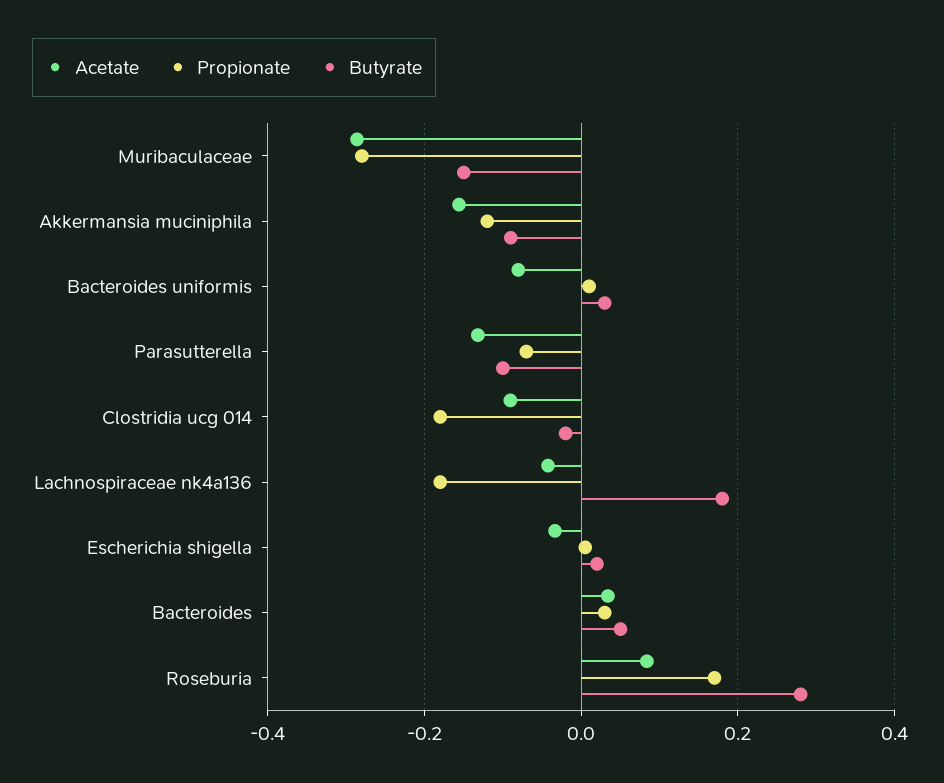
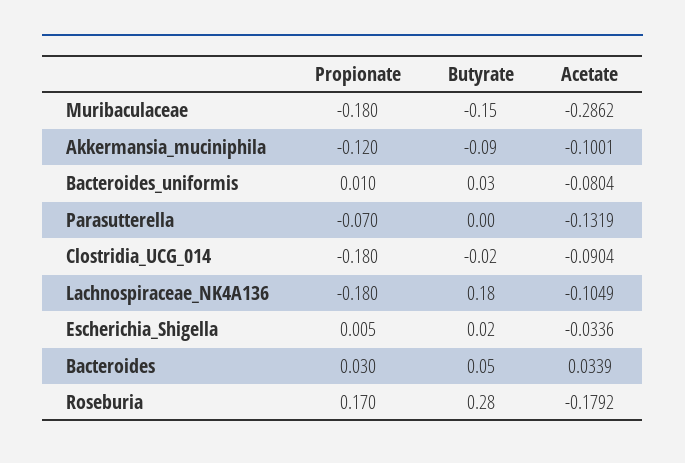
Propionate, Muribaculaceae: -0.28 -> -0.18
Acetate, Akkermansia muciniphila: -0.16 -> -0.1001
Butyrate, Parasutterella: -0.1 -> 0
Acetate, Lachnospiraceae nk4a136: -0.04 -> -0.1049
Acetate, Roseburia: 0.08 -> -0.1792

